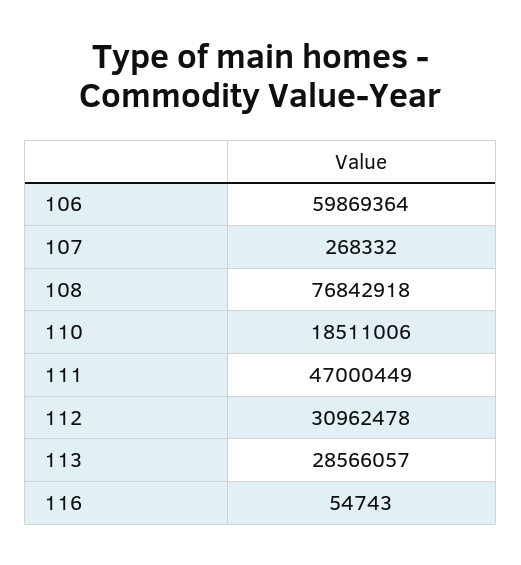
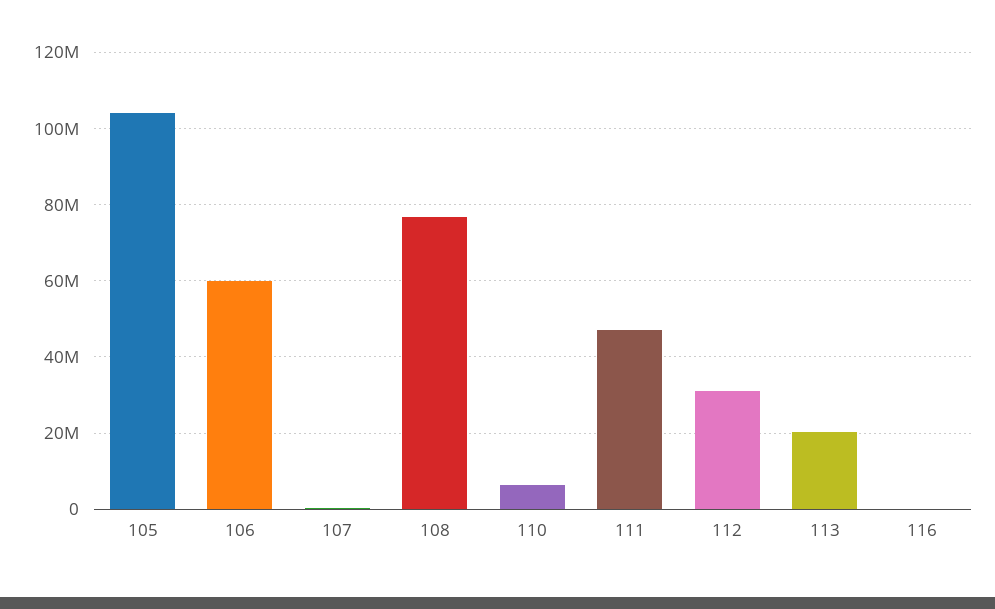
110: 18511006 -> 6000000
113: 28566057 -> 20000000
105: none -> 104000000

